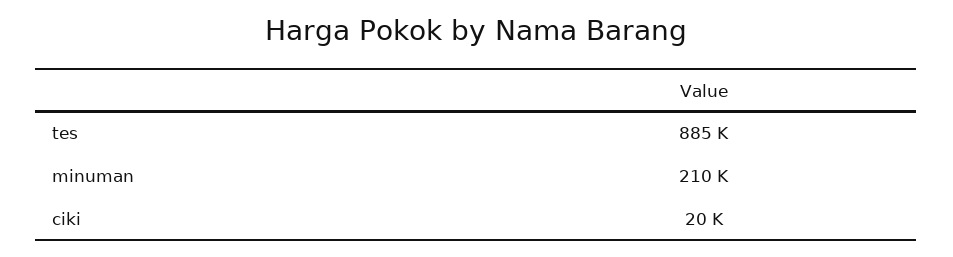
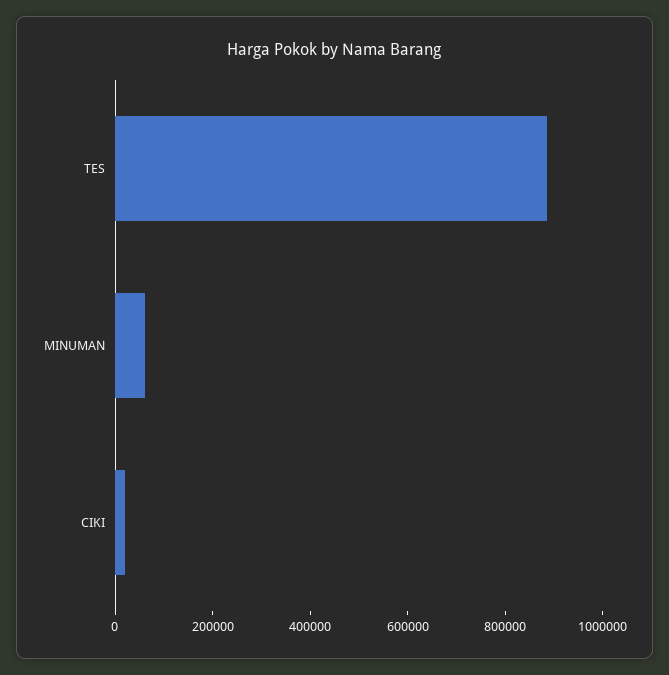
minuman: 210000 -> 50000

